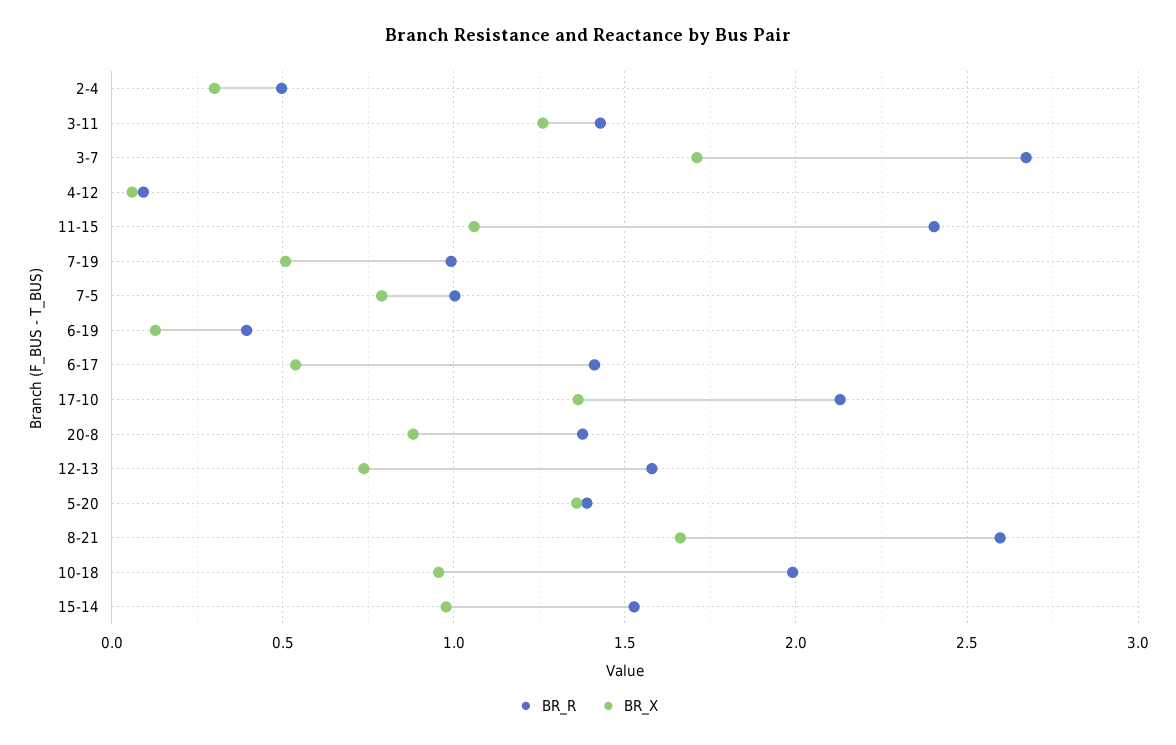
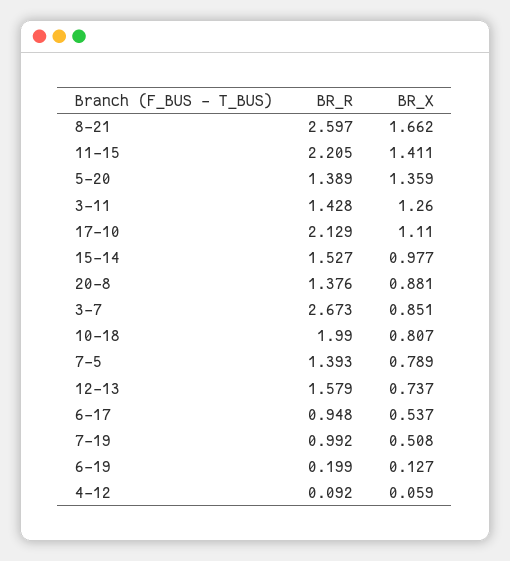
BR_R, 2-4: 0.5 -> none
BR_X, 2-4: 0.3 -> none
BR_X, 3-7: 1.7 -> 0.851
BR_R, 11-15: 2.4 -> 2.205
BR_X, 11-15: 1.05 -> 1.411
BR_R, 7-5: 1 -> 1.393
BR_R, 6-19: 0.4 -> 0.199
BR_R, 6-17: 1.4 -> 0.948
BR_X, 17-10: 1.35 -> 1.11
BR_X, 10-18: 0.95 -> 0.807

